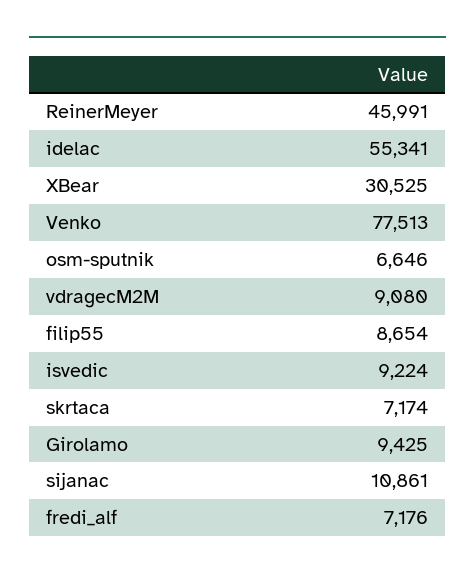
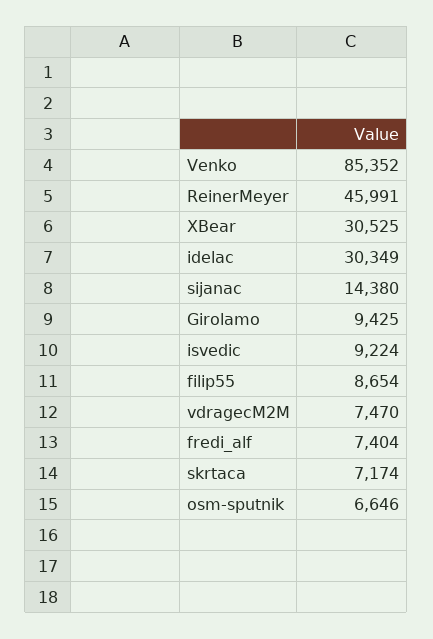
idelac: 55341 -> 30349
Venko: 77513 -> 85352
vdragecM2M: 9080 -> 7470
sijanac: 10861 -> 14380
fredi_alf: 7176 -> 7404

